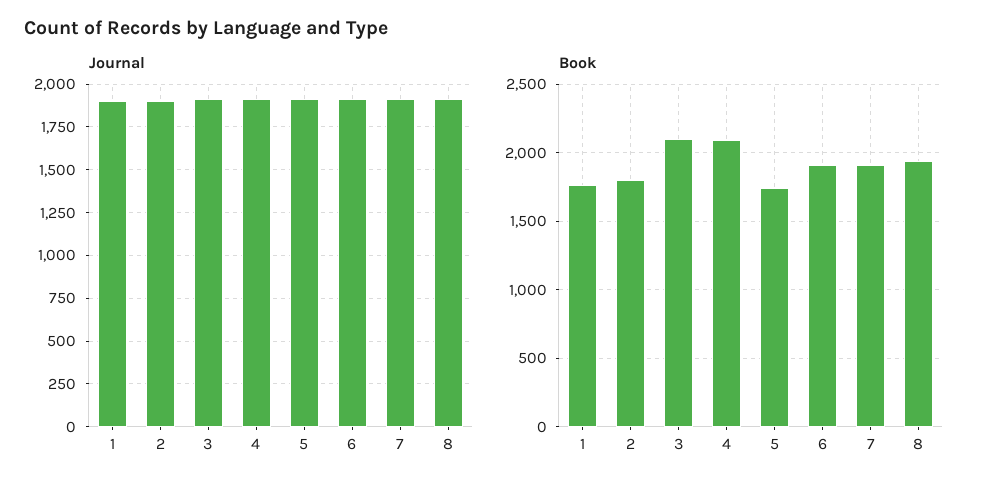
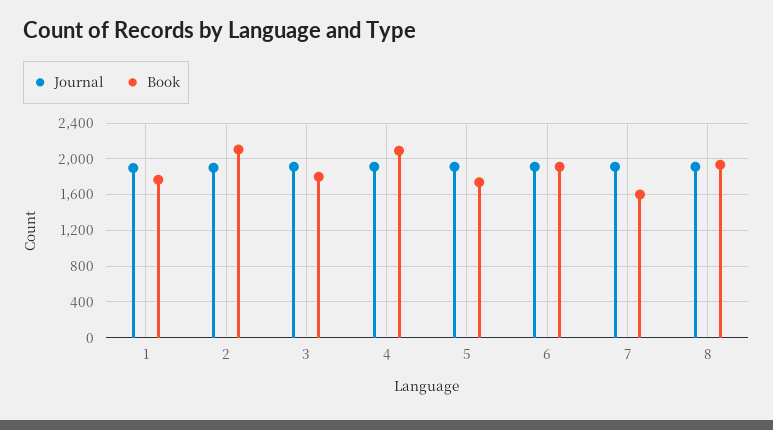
Book, 2: 1800 -> 2100
Book, 3: 2100 -> 1800
Book, 7: 1900 -> 1600

